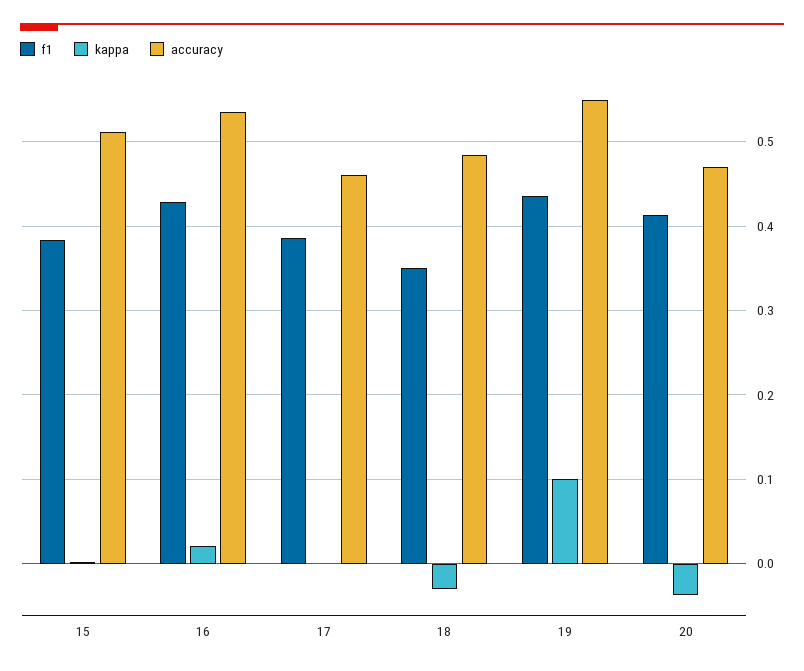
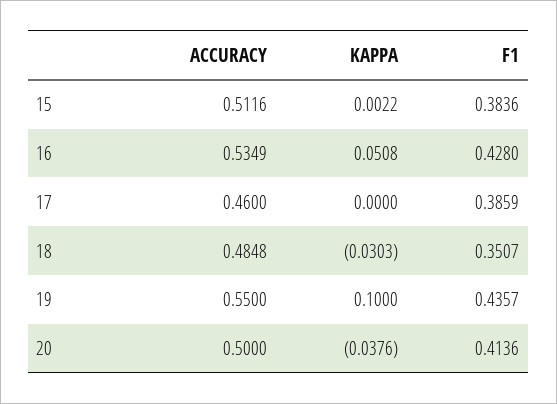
kappa, 16: 0.02 -> 0.0508
accuracy, 20: 0.47 -> 0.5

